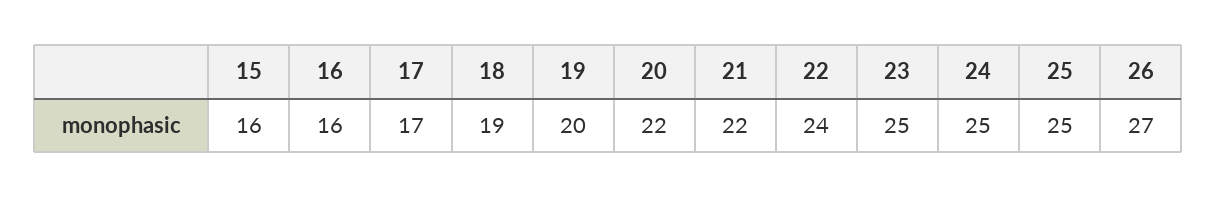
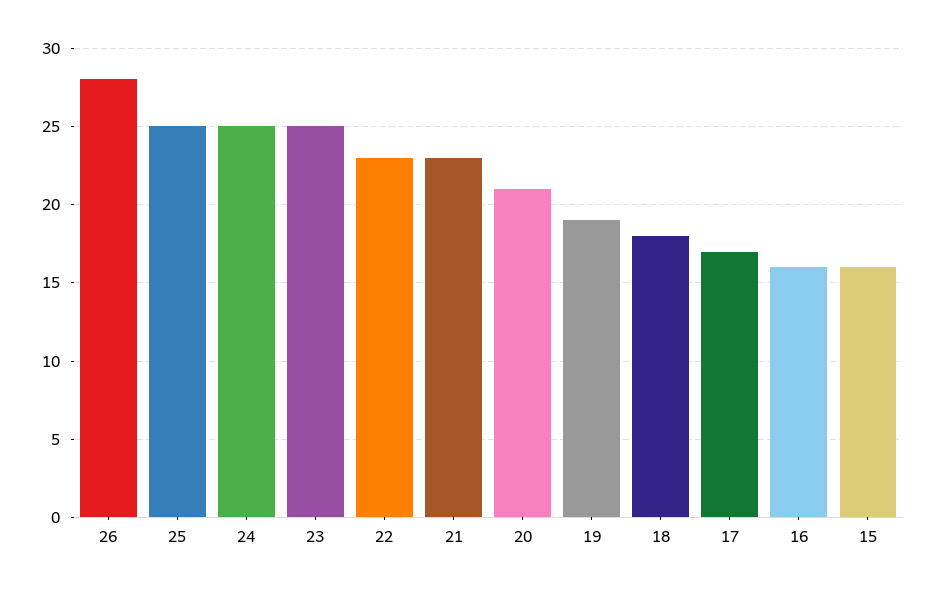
18: 19 -> 18
19: 20 -> 19
20: 22 -> 21
21: 22 -> 23
22: 24 -> 23
26: 27 -> 28

